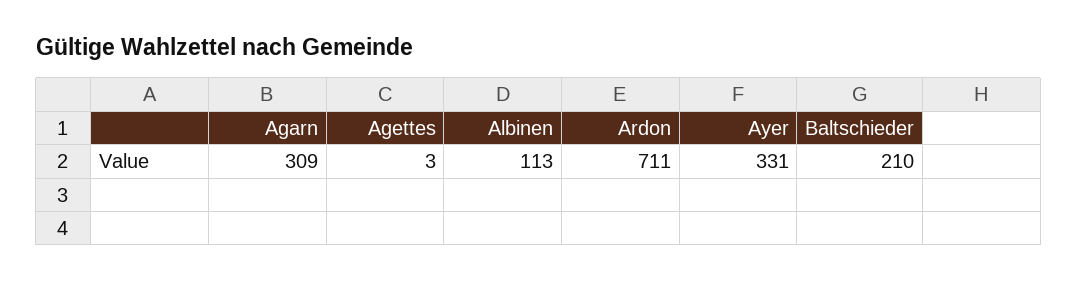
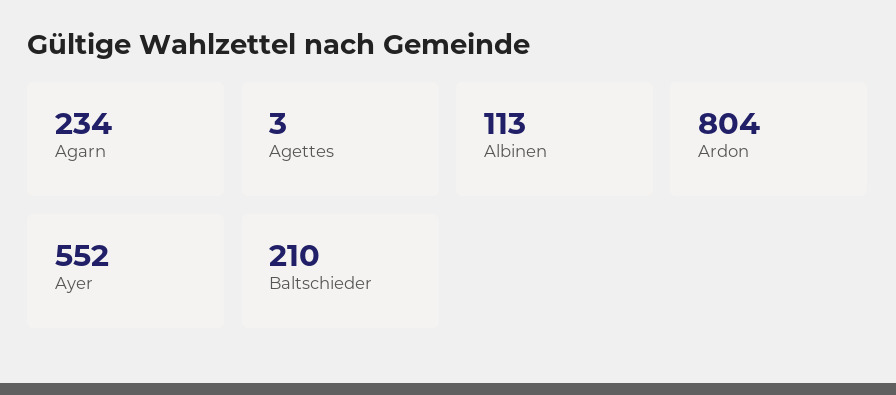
Agarn: 309 -> 234
Ardon: 711 -> 804
Ayer: 331 -> 552

